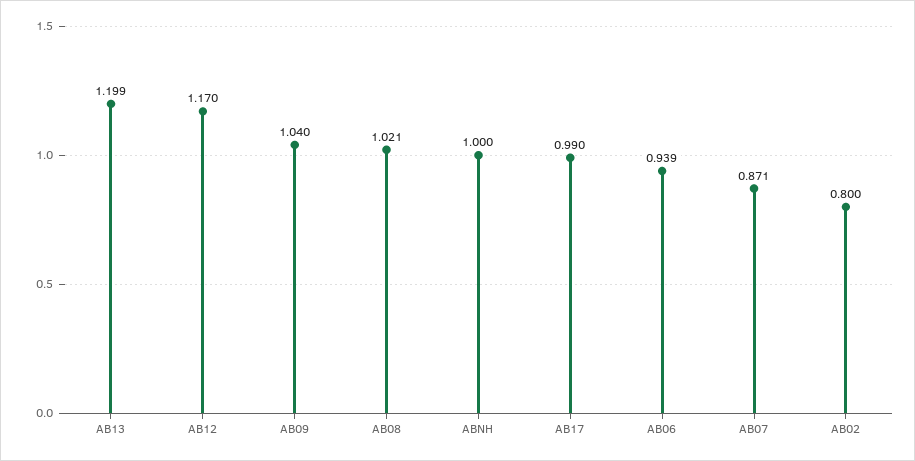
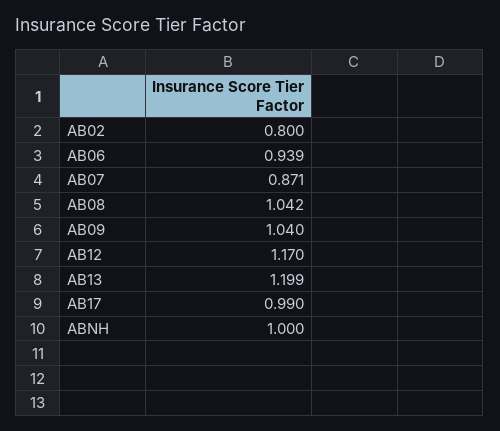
AB08: 1.021 -> 1.042

